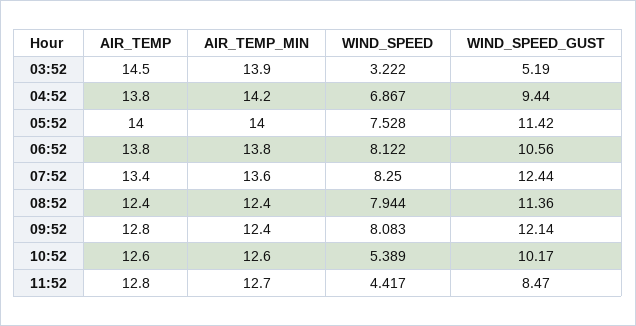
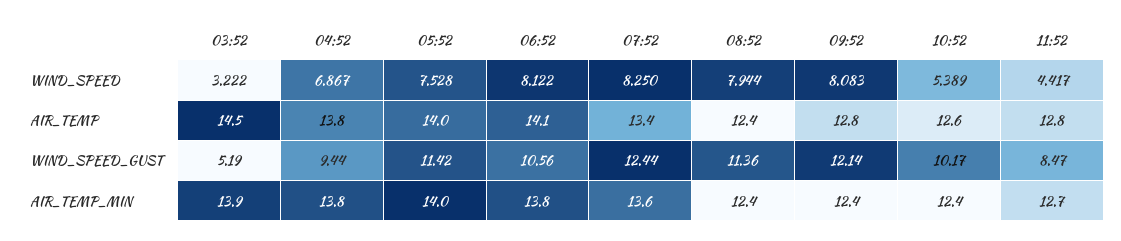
AIR_TEMP_MIN, 04:52: 14.2 -> 13.8
AIR_TEMP, 06:52: 13.8 -> 14.1
AIR_TEMP_MIN, 10:52: 12.6 -> 12.4

